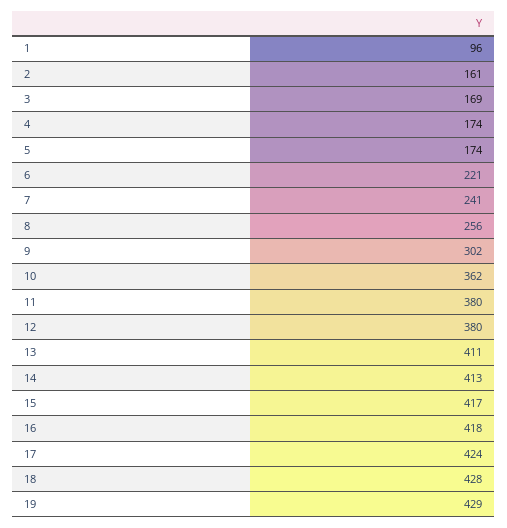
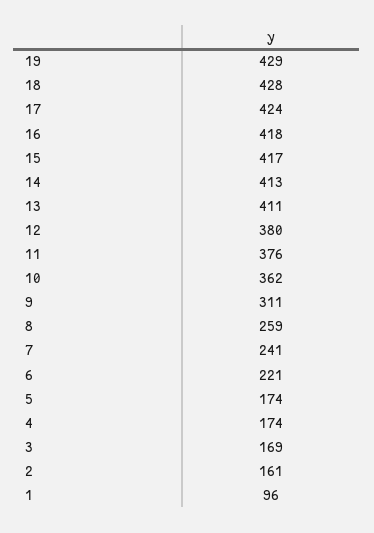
8: 256 -> 259
9: 302 -> 311
11: 380 -> 376

